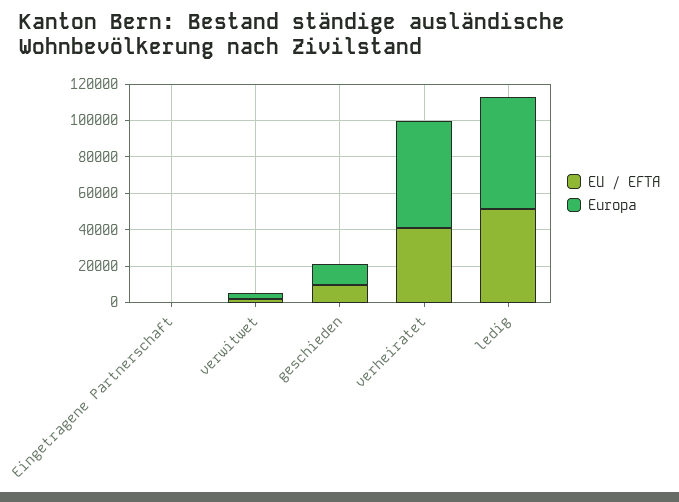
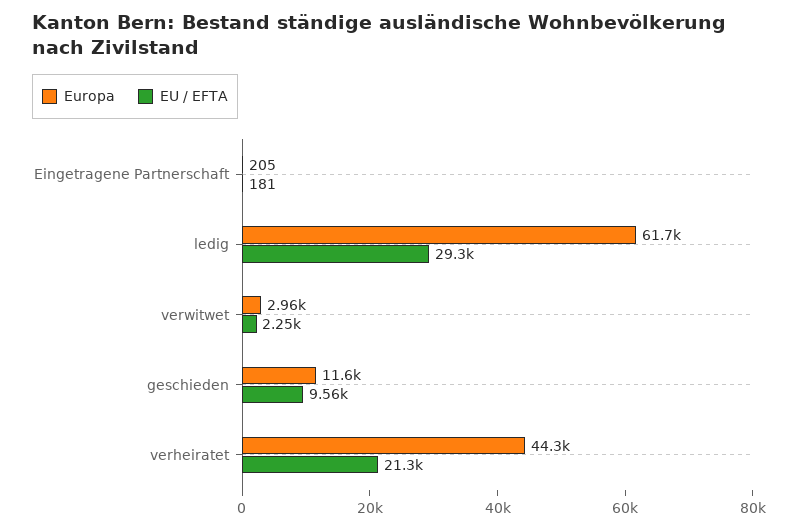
EU / EFTA, verheiratet: 40000 -> 21300
Europa, verheiratet: 60000 -> 44300
EU / EFTA, ledig: 50000 -> 29300

